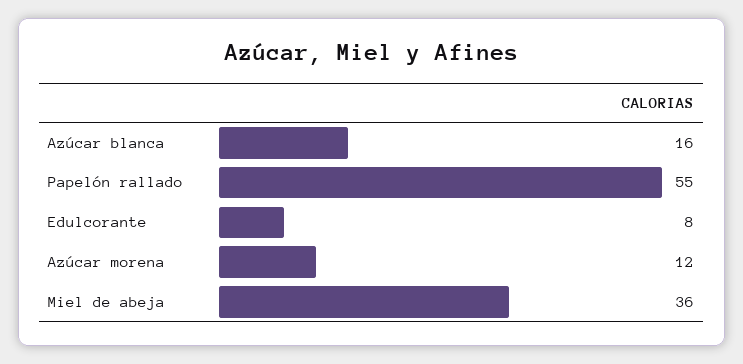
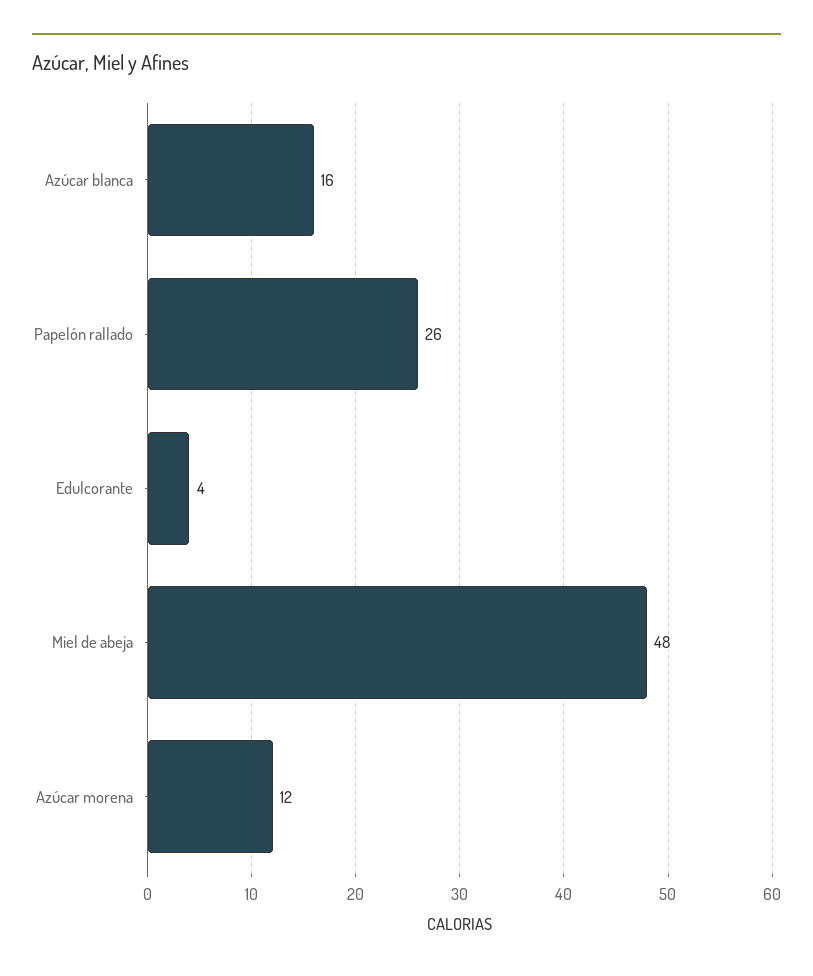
Papelón rallado: 55 -> 26
Edulcorante: 8 -> 4
Miel de abeja: 36 -> 48

